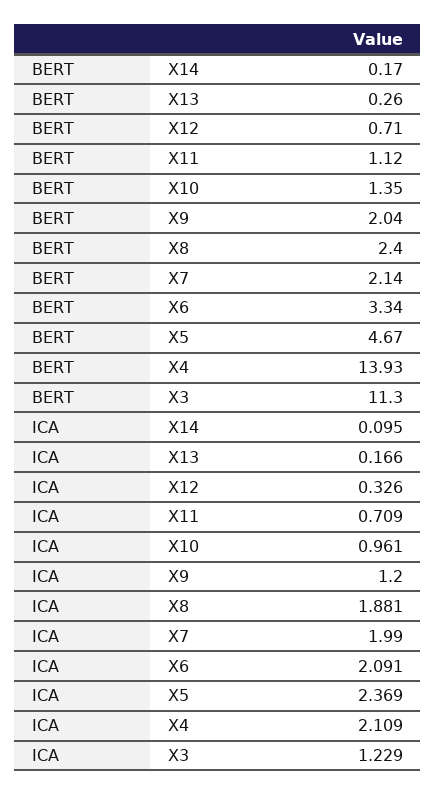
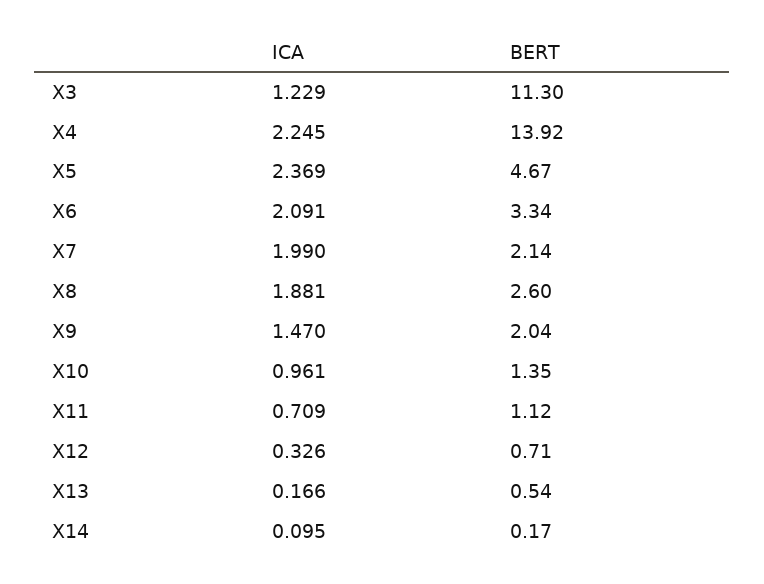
BERT, X13: 0.26 -> 0.54
BERT, X8: 2.4 -> 2.6
BERT, X4: 13.93 -> 13.92
ICA, X9: 1.2 -> 1.47
ICA, X4: 2.109 -> 2.245

